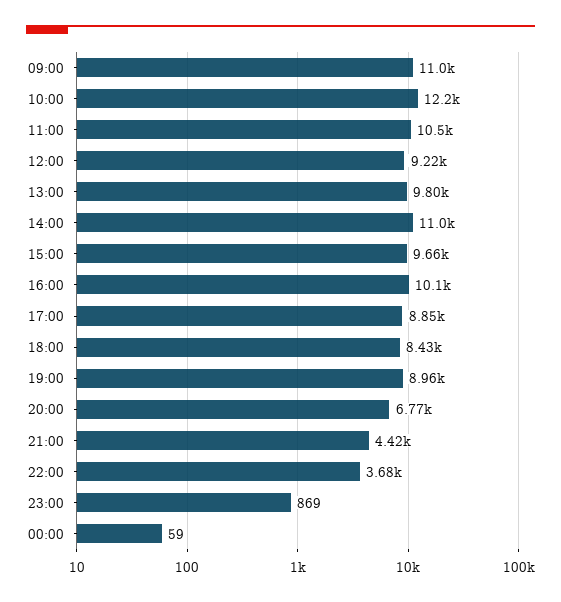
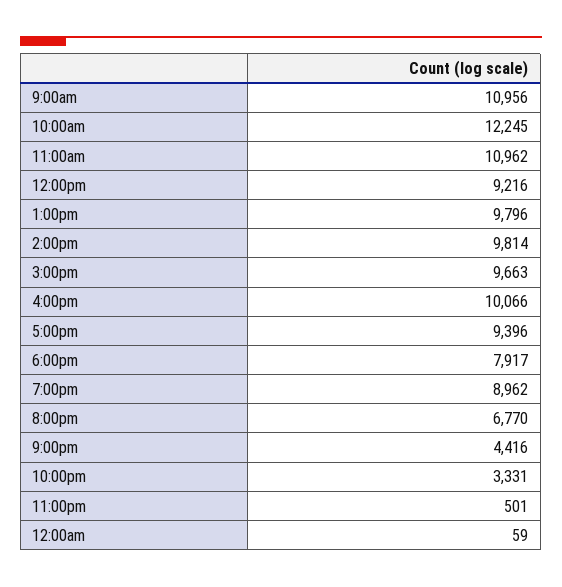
11:00: 10500 -> 10962
14:00: 11000 -> 9814
17:00: 8850 -> 9396
18:00: 8430 -> 7917
22:00: 3680 -> 3331
23:00: 869 -> 501

